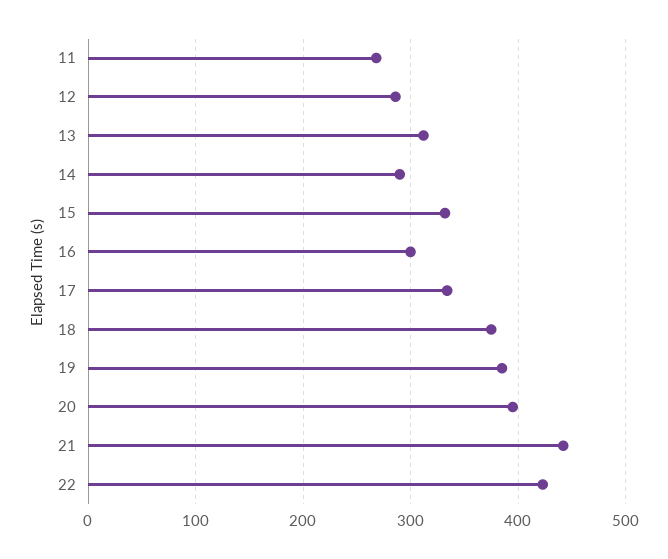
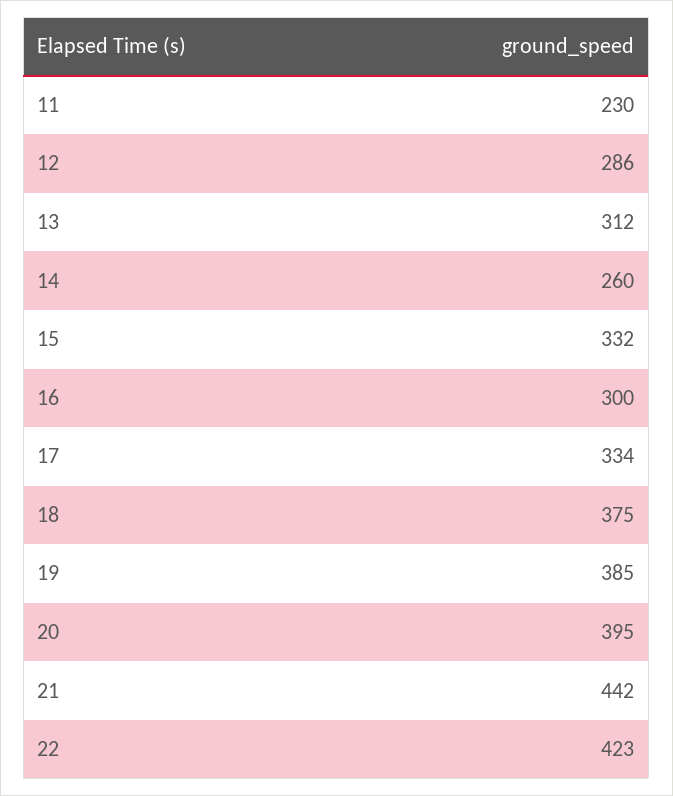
11: 270 -> 230
14: 290 -> 260

